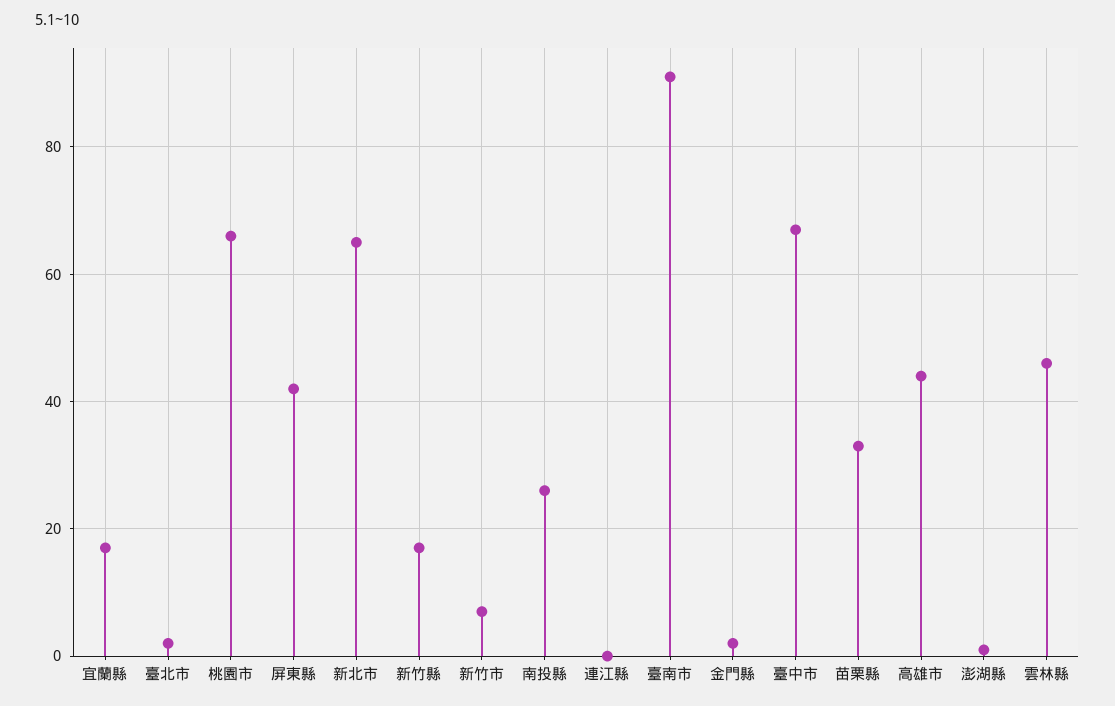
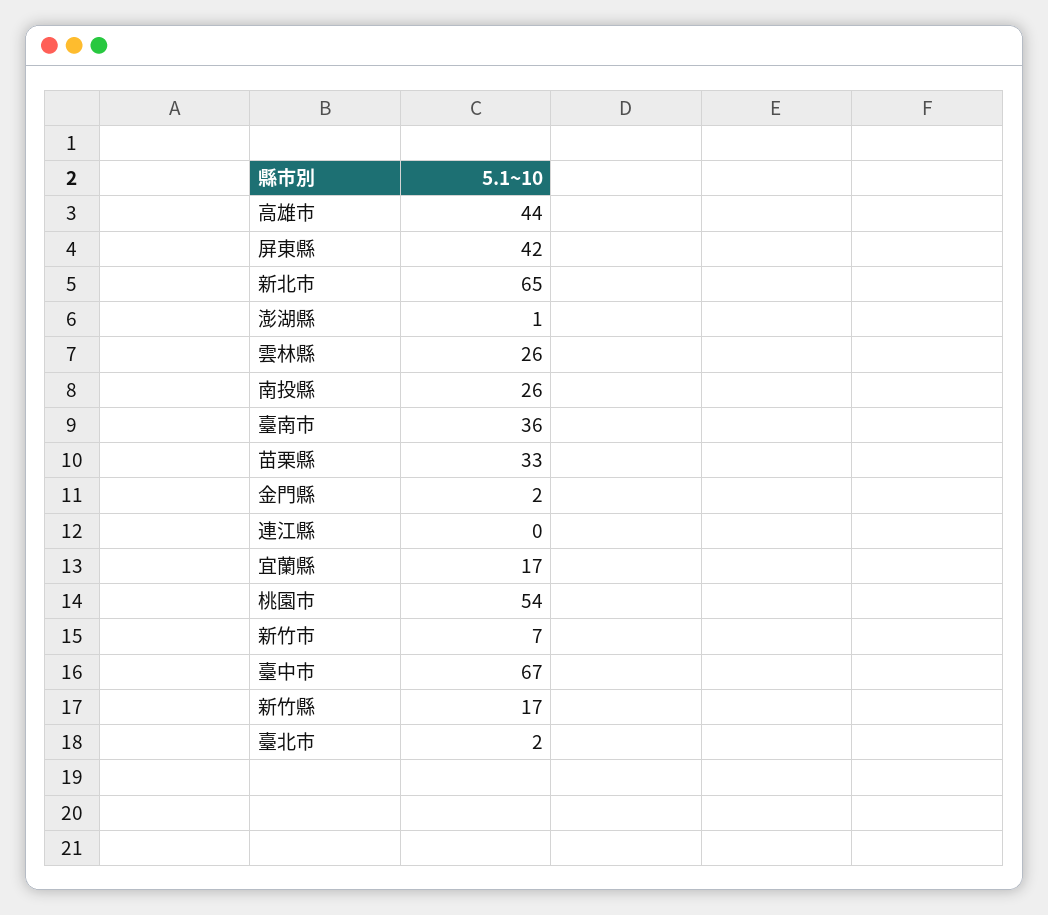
桃園市: 65 -> 54
臺南市: 90 -> 36
雲林縣: 45 -> 26

